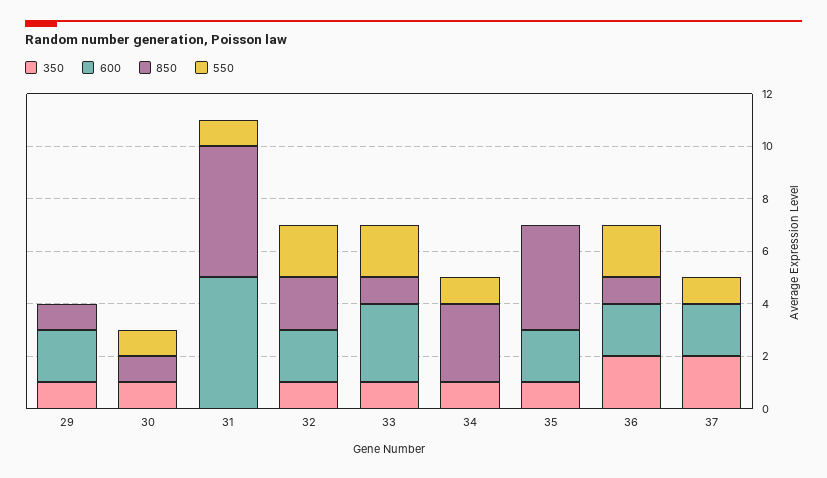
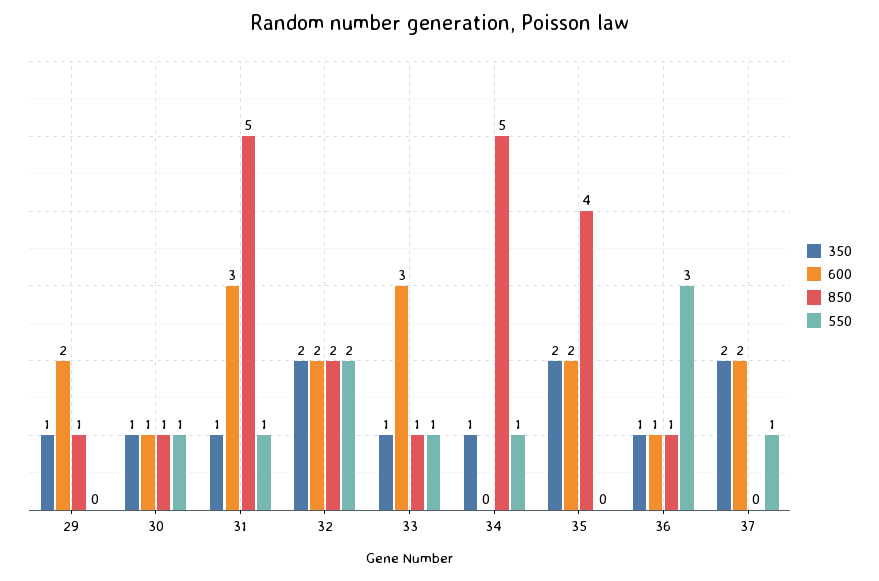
600, 30: 0 -> 1
350, 31: 0 -> 1
600, 31: 5 -> 3
350, 32: 1 -> 2
550, 33: 2 -> 1
850, 34: 3 -> 5
350, 35: 1 -> 2
350, 36: 2 -> 1
600, 36: 2 -> 1
550, 36: 2 -> 3

